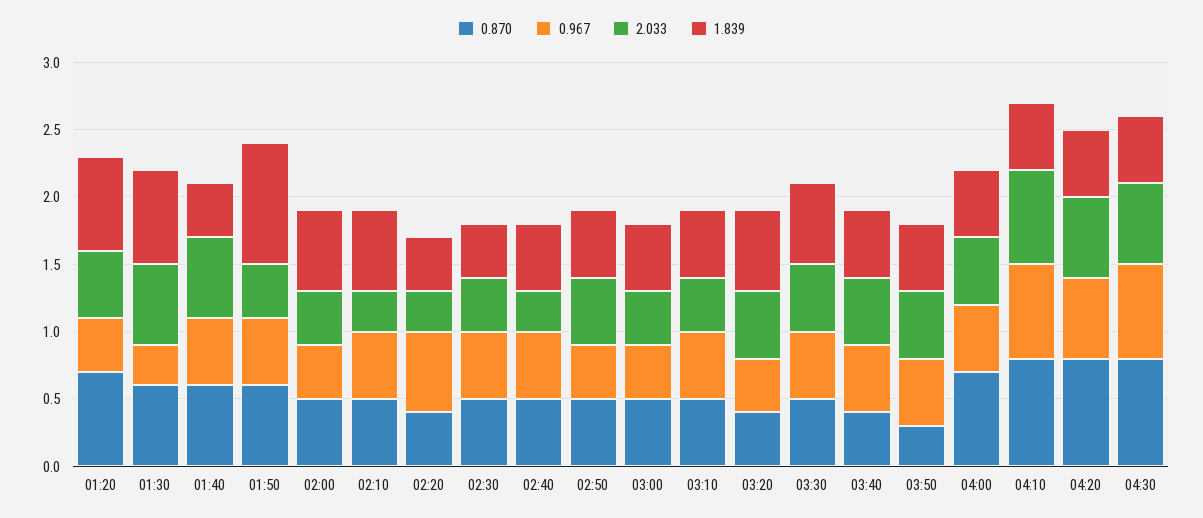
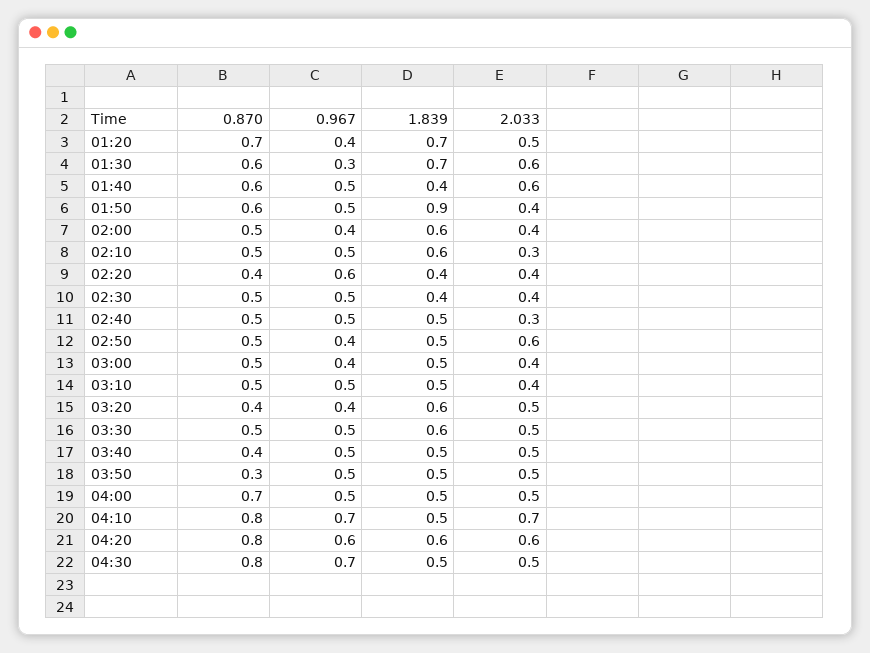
2.033, 02:20: 0.3 -> 0.4
2.033, 02:50: 0.5 -> 0.6
1.839, 04:20: 0.5 -> 0.6
2.033, 04:30: 0.6 -> 0.5

